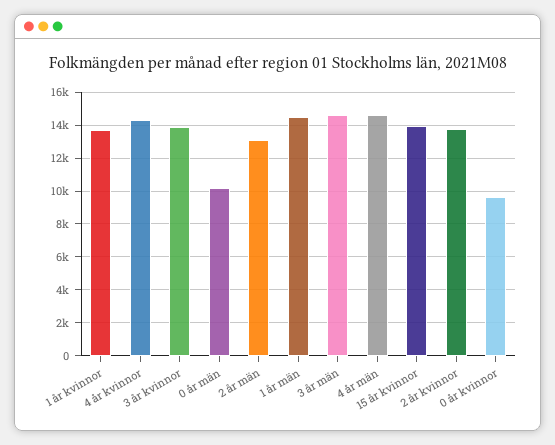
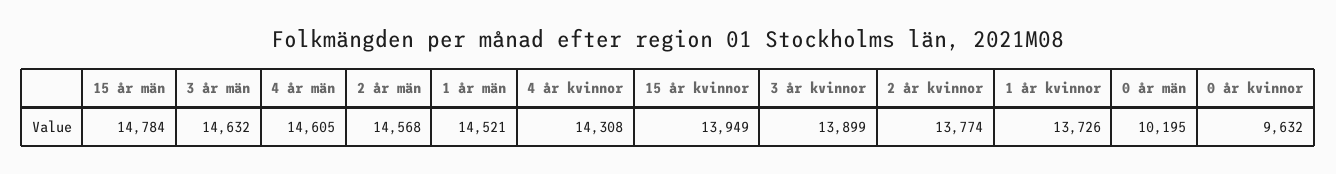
2 år män: 13000 -> 14568
15 år män: none -> 14784

